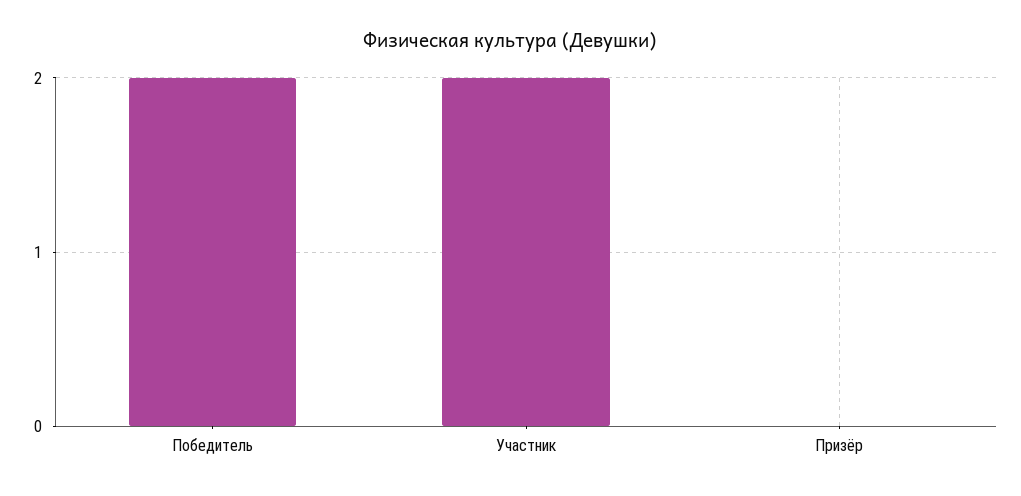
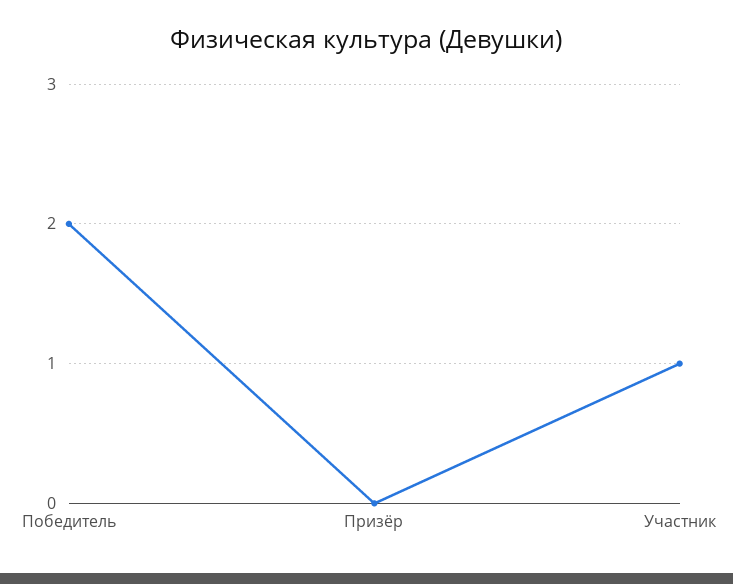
Участник: 2 -> 1

